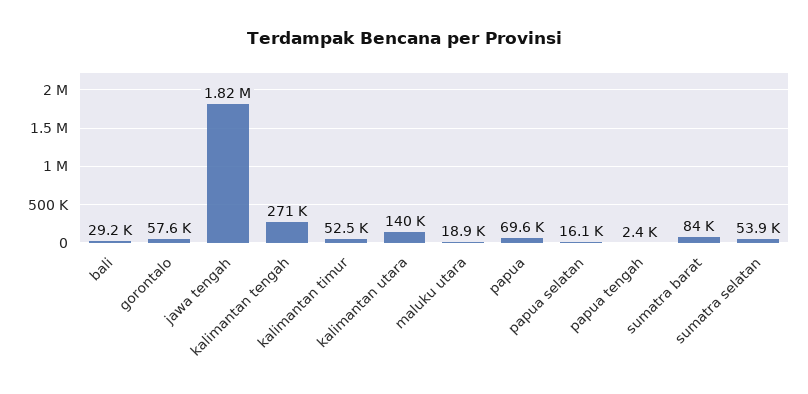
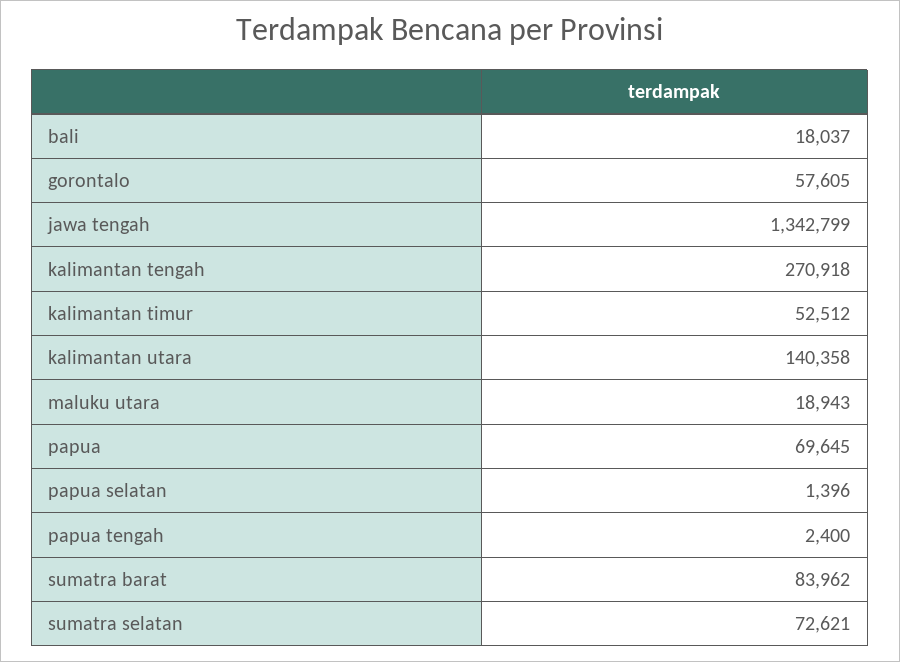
bali: 29200 -> 18037
jawa tengah: 1820000 -> 1342799
papua selatan: 16100 -> 1396
sumatra selatan: 53900 -> 72621

